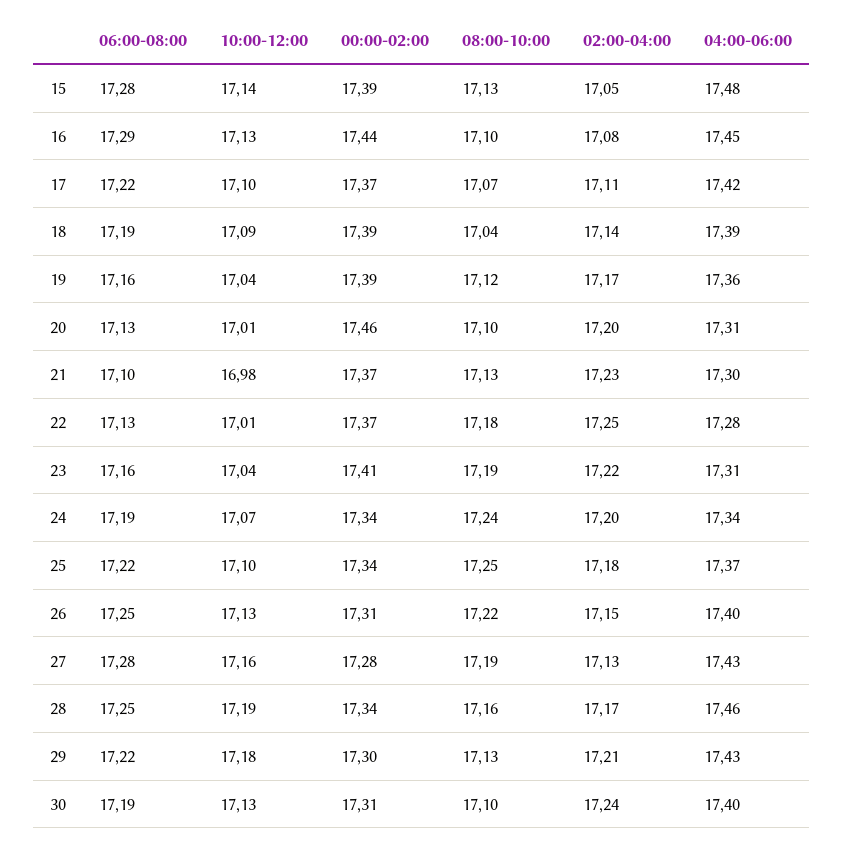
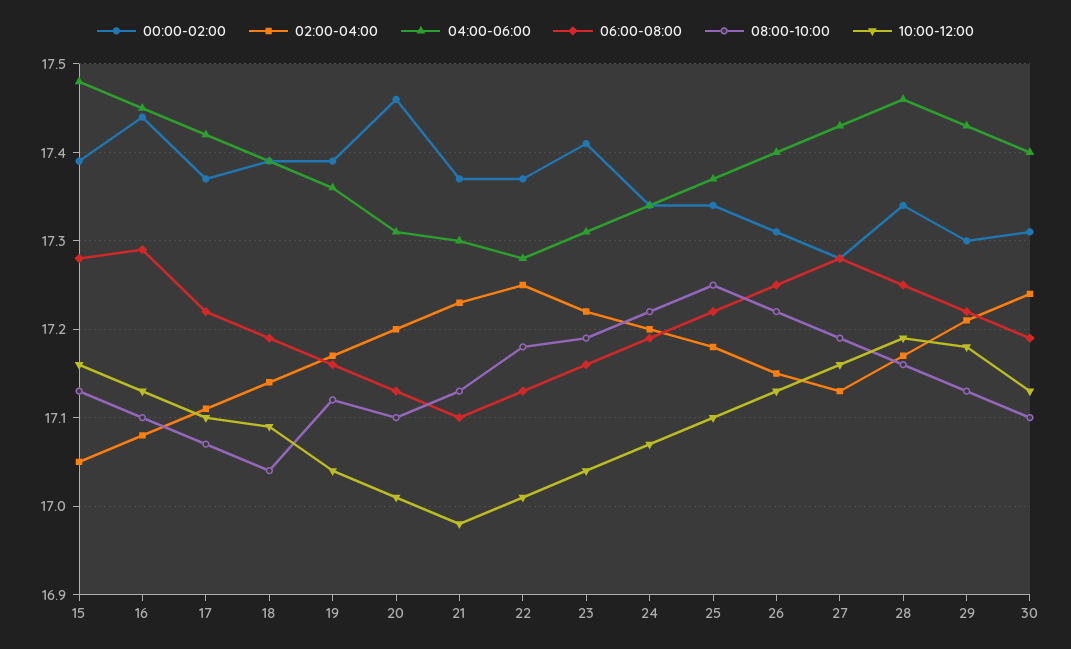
10:00-12:00, 15: 17.14 -> 17.16
08:00-10:00, 24: 17.24 -> 17.22

